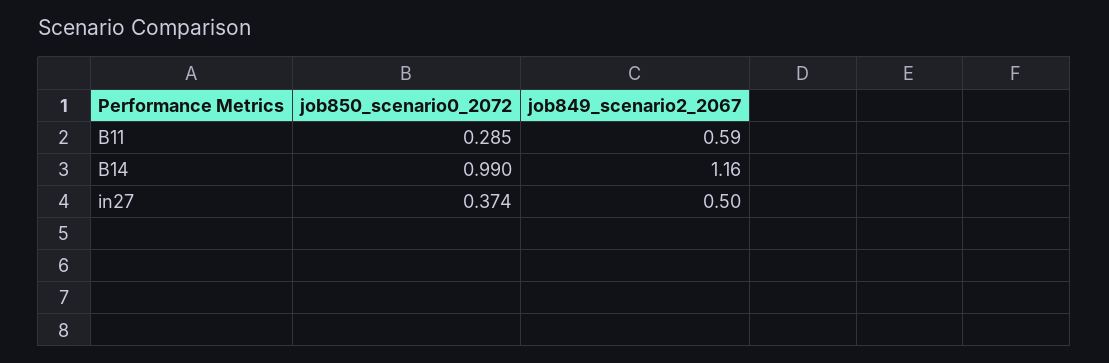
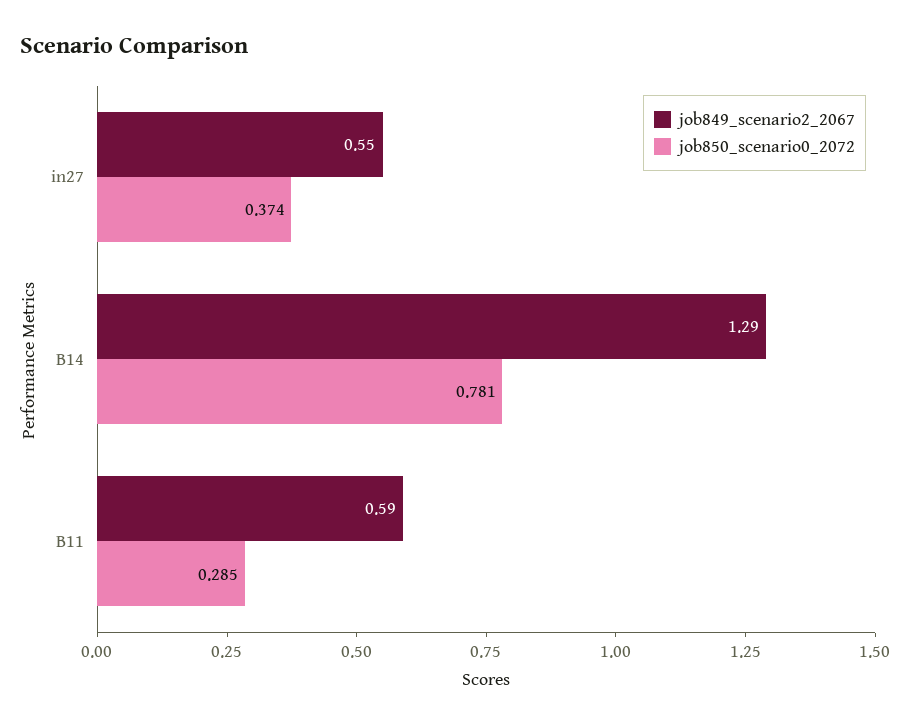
job850_scenario0_2072, B14: 0.99 -> 0.781
job849_scenario2_2067, B14: 1.16 -> 1.29
job849_scenario2_2067, in27: 0.5 -> 0.55

